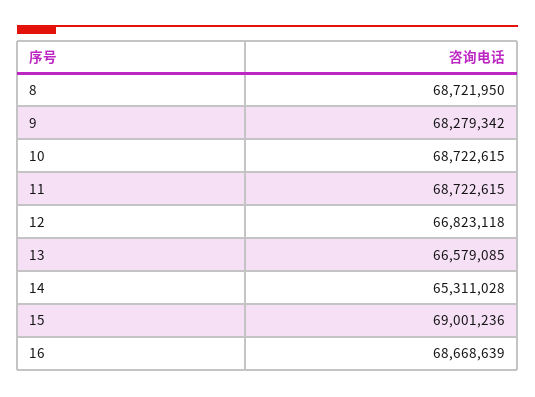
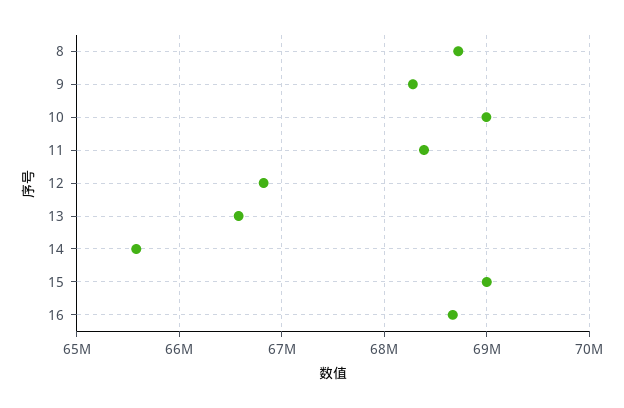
10: 68722615 -> 69000000
11: 68722615 -> 68400000
14: 65311028 -> 65600000

